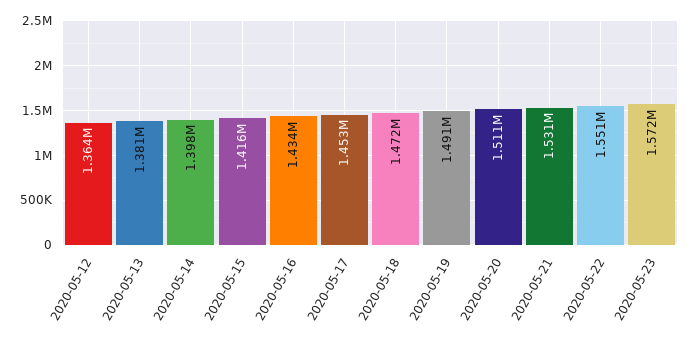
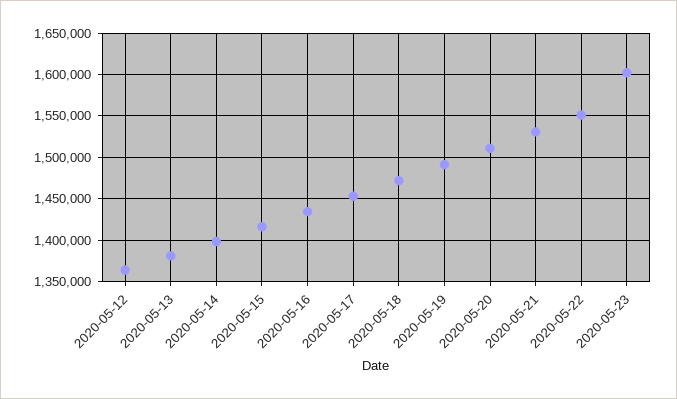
2020-05-23: 1572000 -> 1600000

